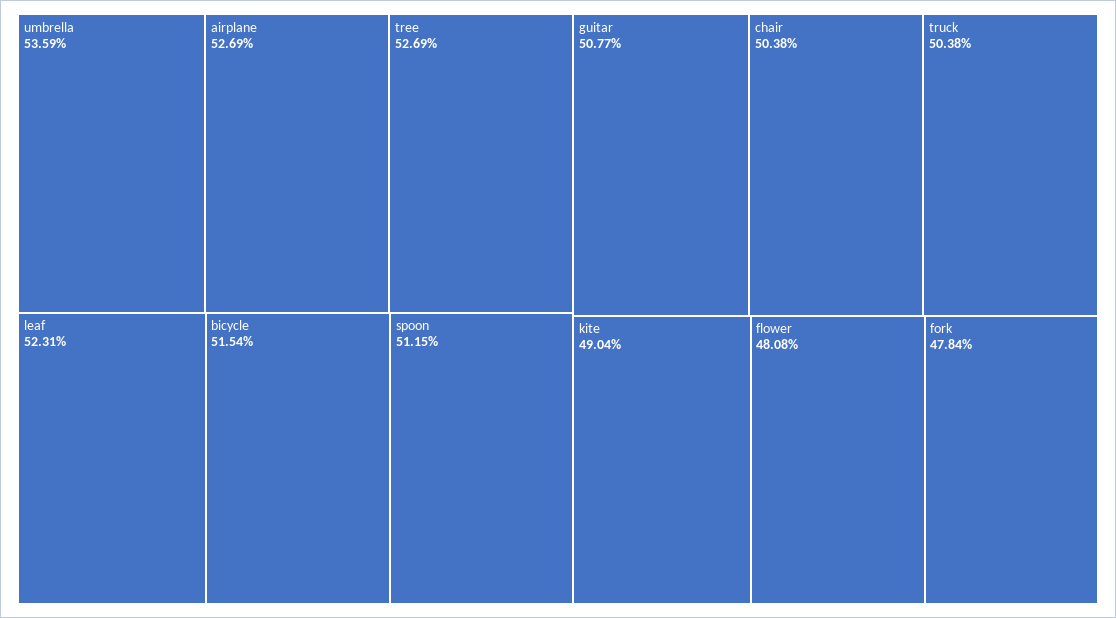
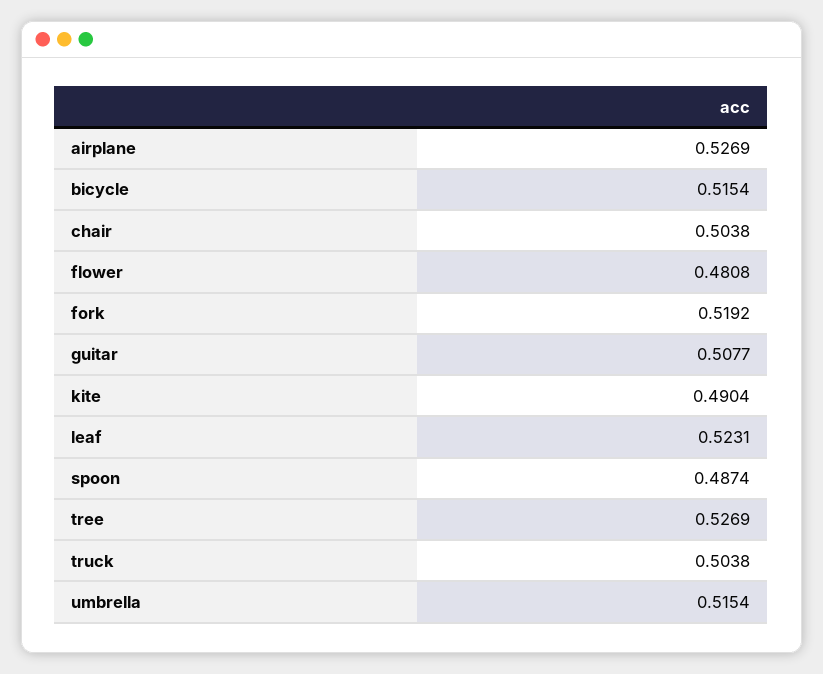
umbrella: 0.5359 -> 0.5154
spoon: 0.5115 -> 0.4874
fork: 0.4784 -> 0.5192

